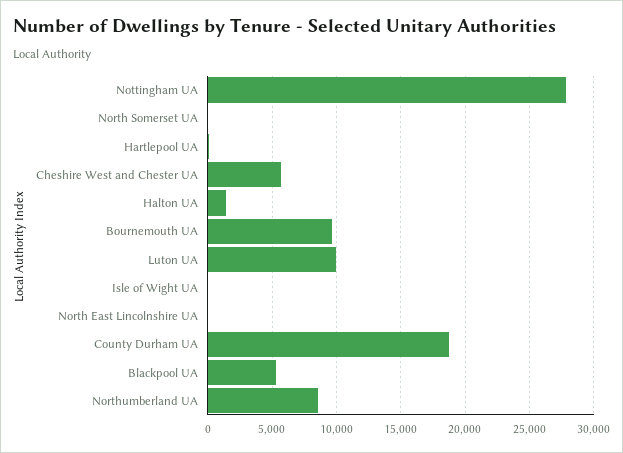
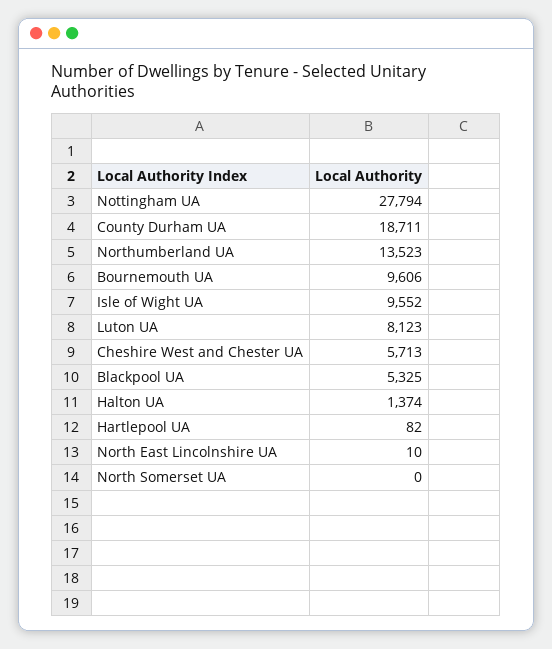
Luton UA: 10000 -> 8123
Isle of Wight UA: 0 -> 9552
Northumberland UA: 8500 -> 13523

